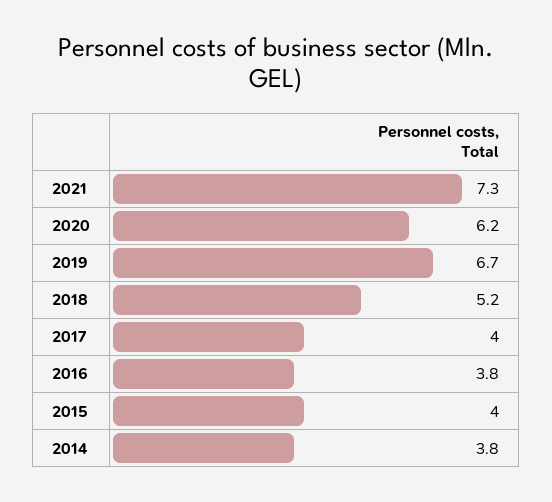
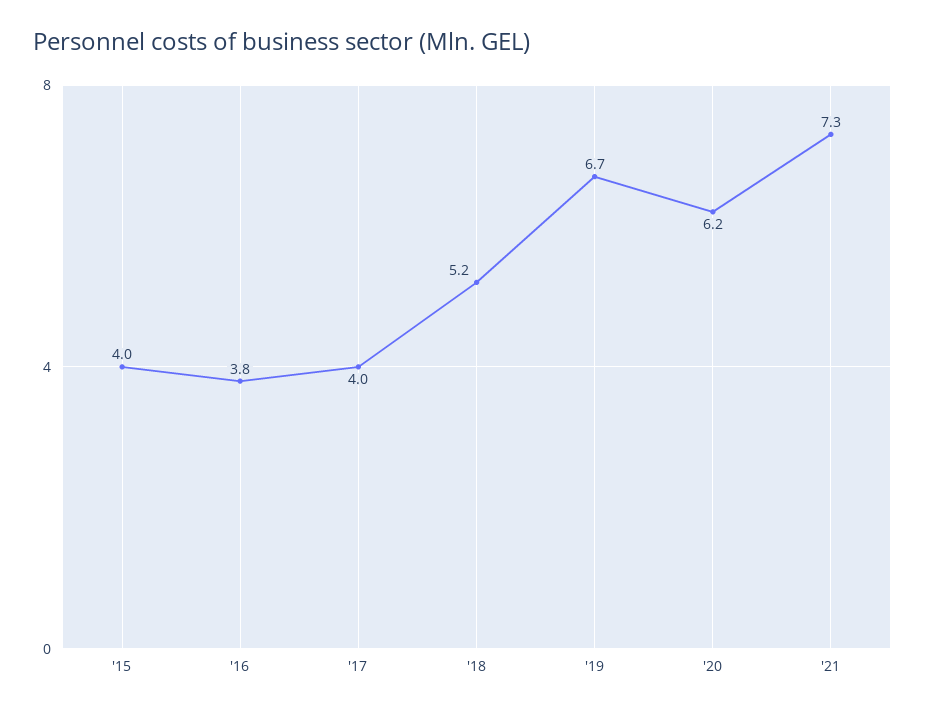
2014: 3.8 -> none

